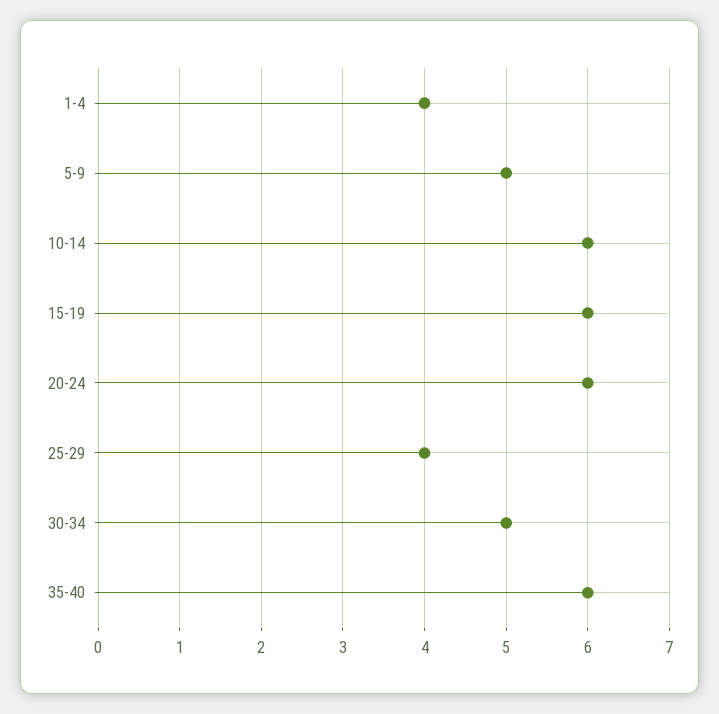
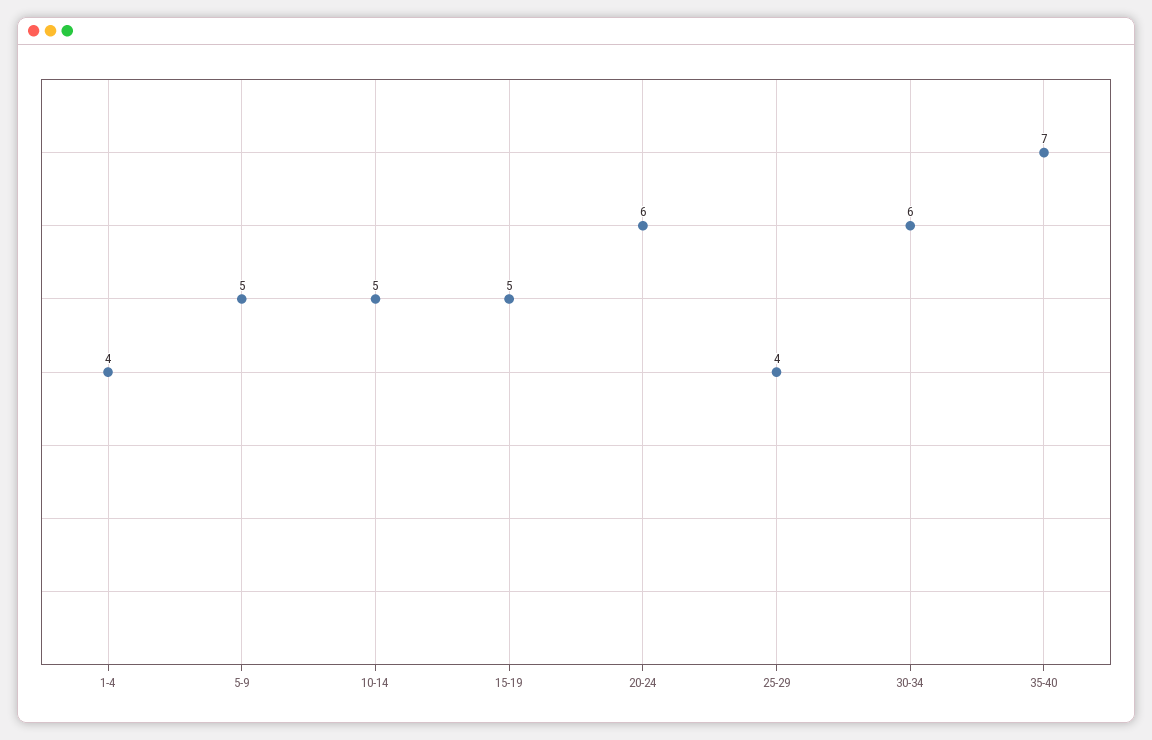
10-14: 6 -> 5
15-19: 6 -> 5
30-34: 5 -> 6
35-40: 6 -> 7

